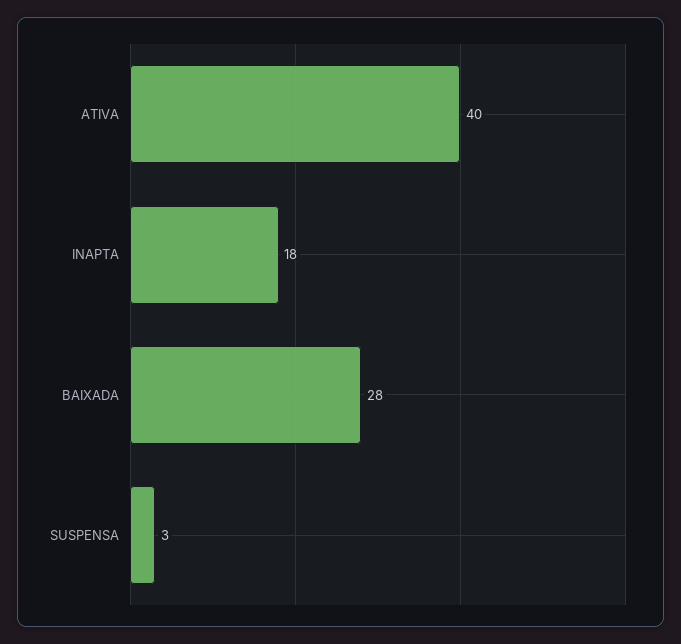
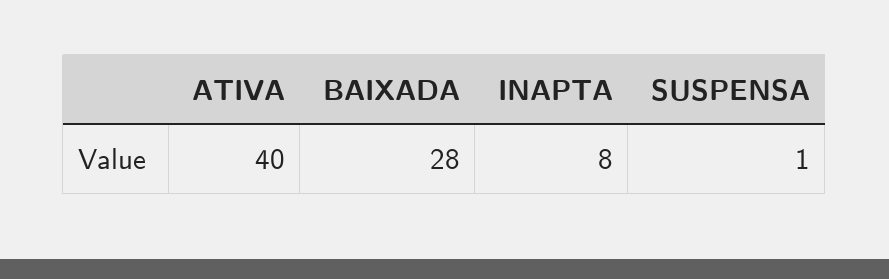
INAPTA: 18 -> 8
SUSPENSA: 3 -> 1

